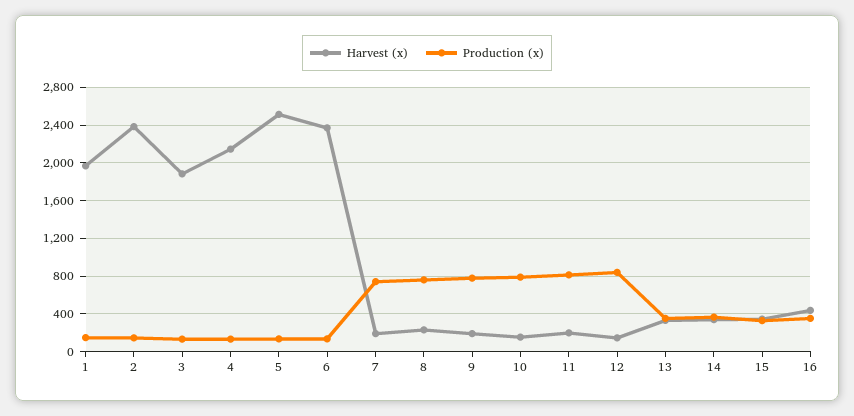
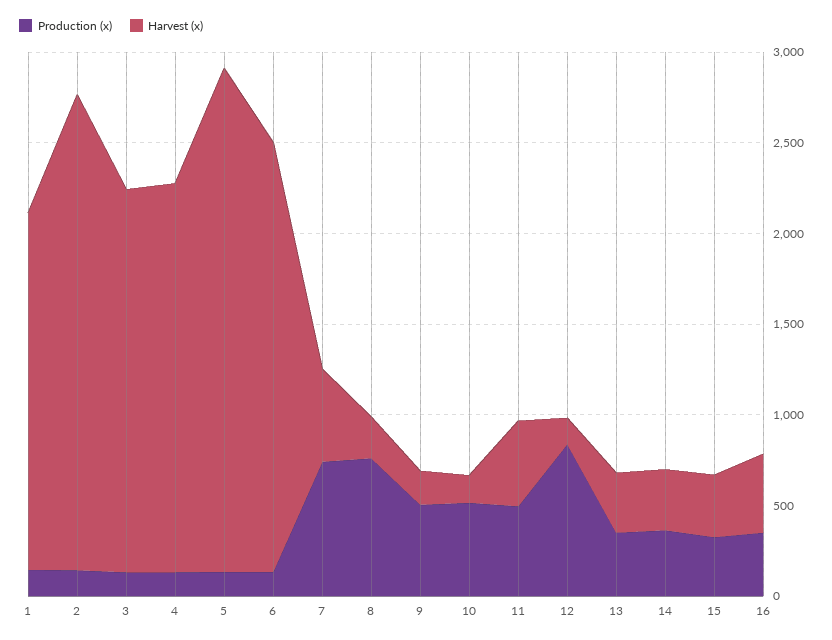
Harvest (x), 2: 2400 -> 2600
Harvest (x), 3: 1900 -> 2100
Harvest (x), 5: 2500 -> 2800
Harvest (x), 7: 200 -> 500
Production (x), 9: 800 -> 500
Production (x), 10: 800 -> 500
Harvest (x), 11: 200 -> 500
Production (x), 11: 800 -> 500

